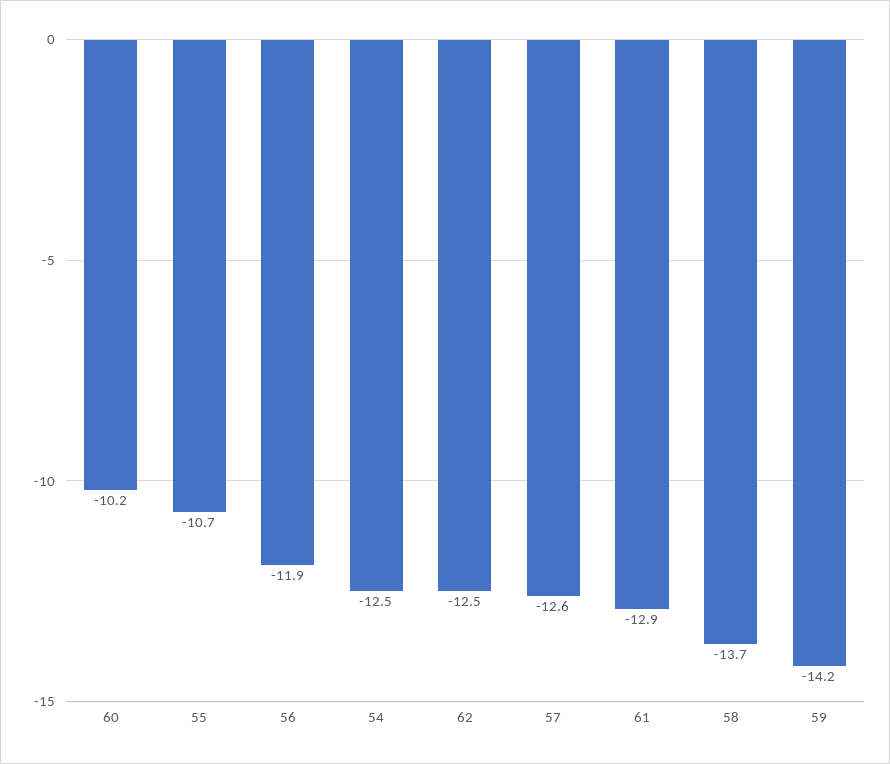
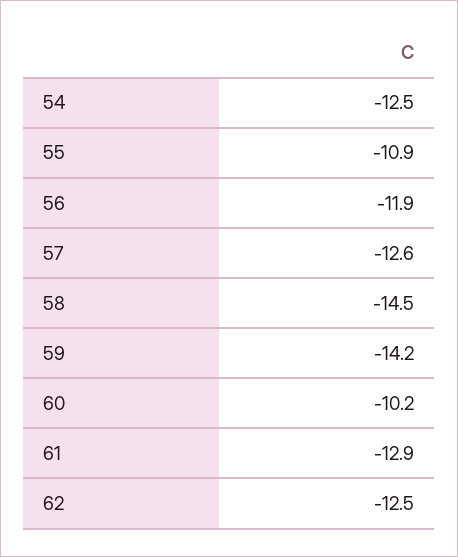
55: -10.7 -> -10.9
58: -13.7 -> -14.5

